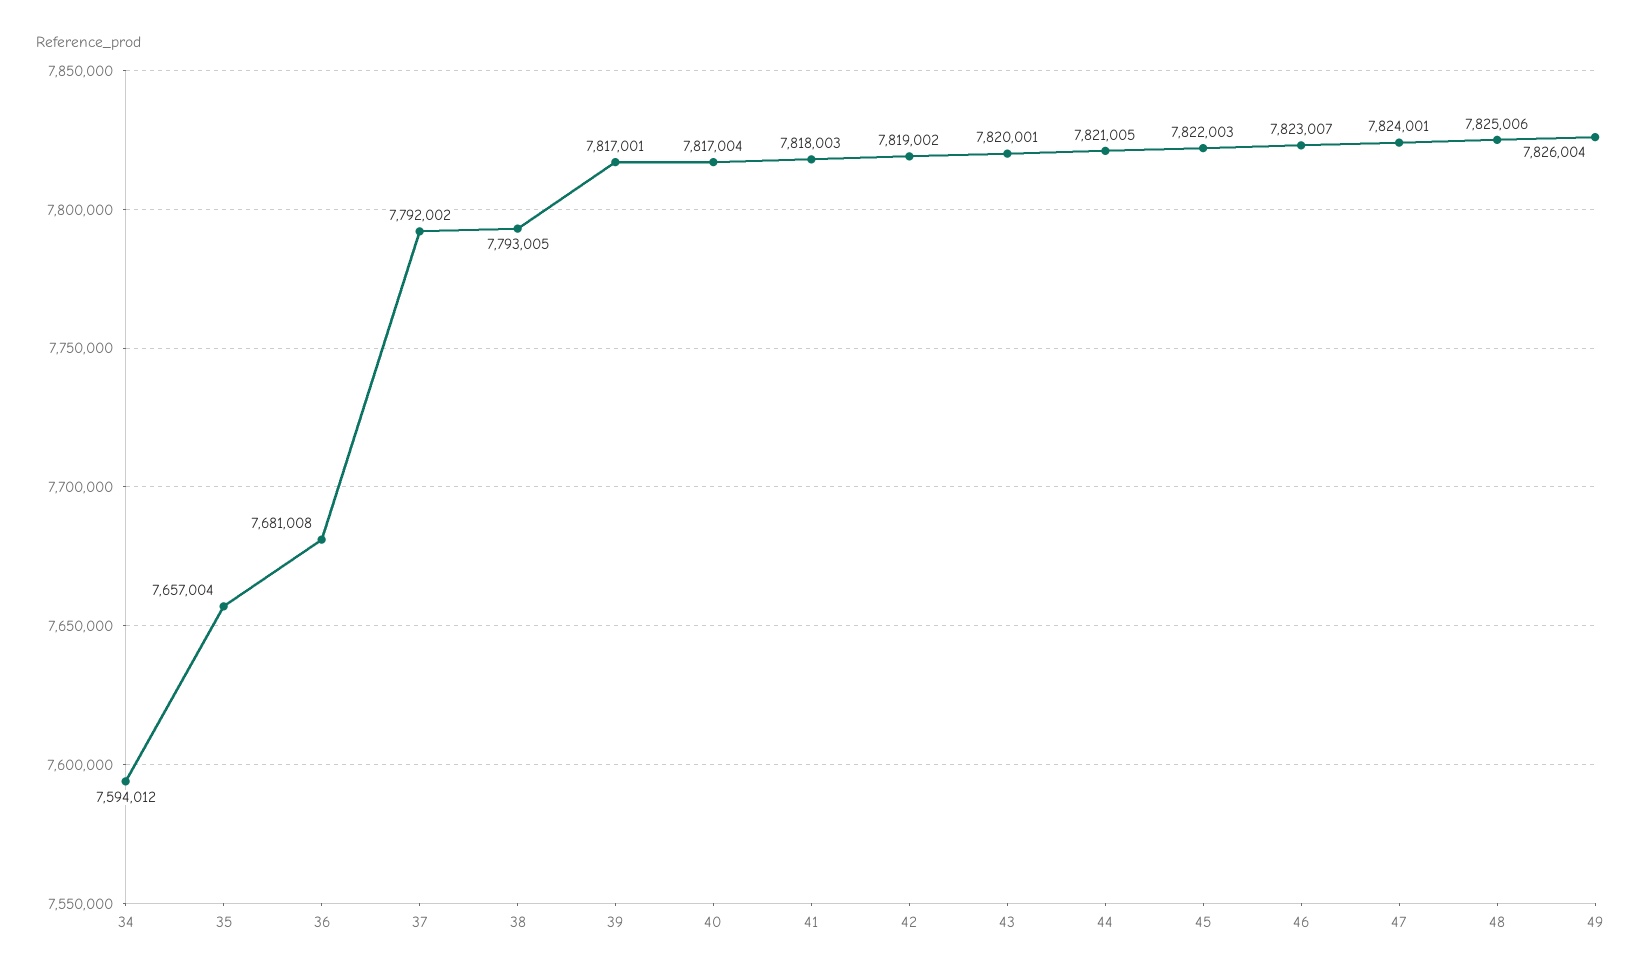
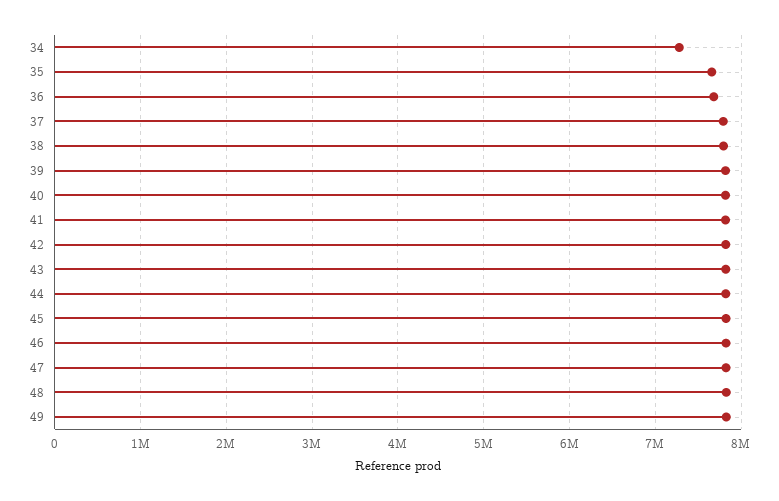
34: 7594012 -> 7300000

